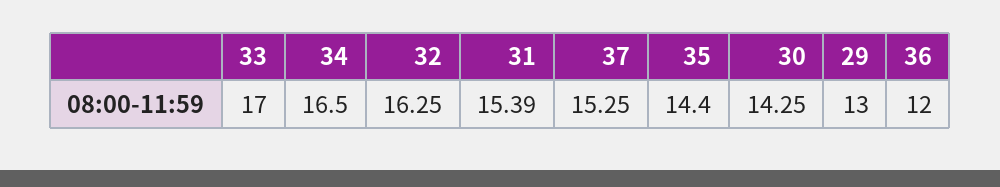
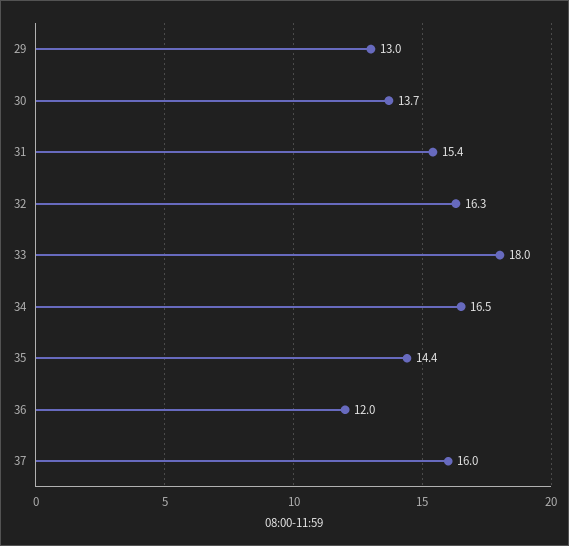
33: 17 -> 18
37: 15.25 -> 16
30: 14.25 -> 13.7

